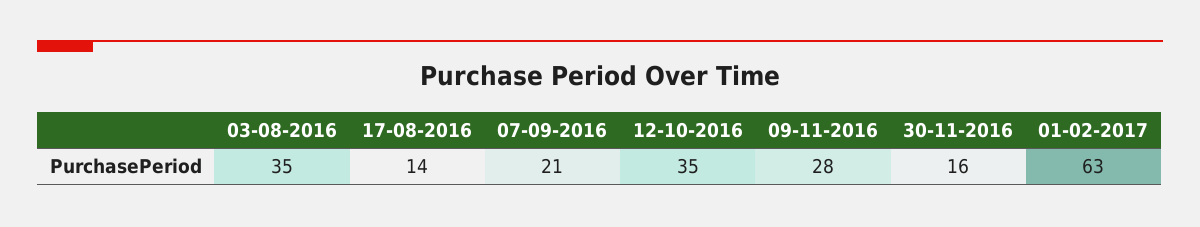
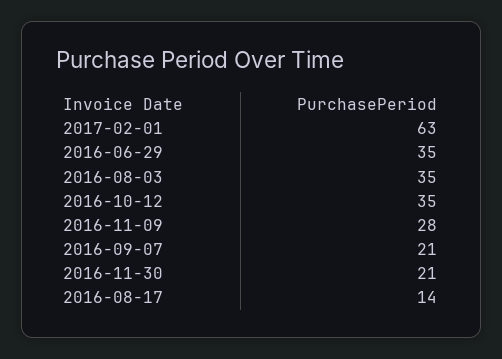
30-11-2016: 16 -> 21
2016-06-29: none -> 35

